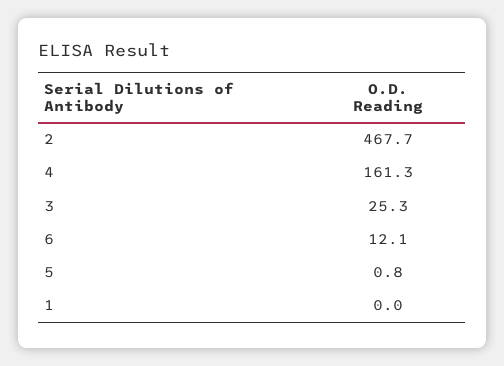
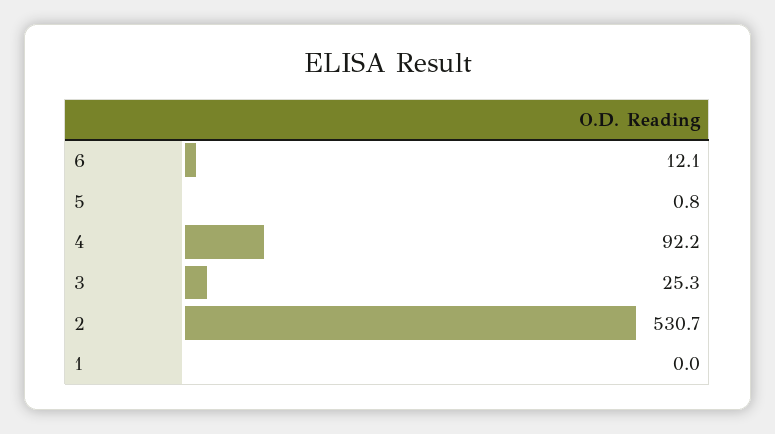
2: 467.7 -> 530.7
4: 161.3 -> 92.2

